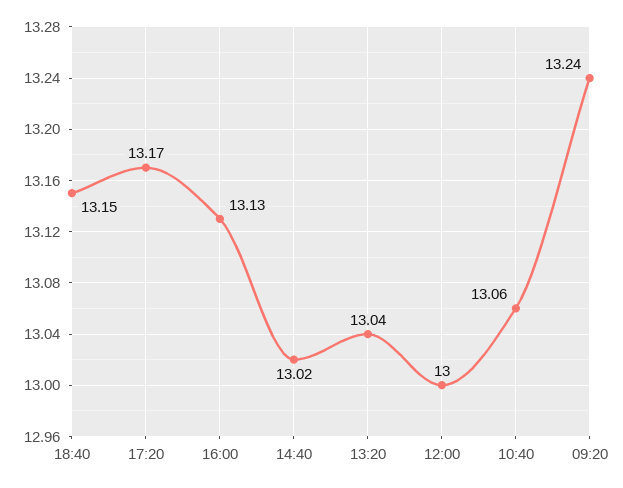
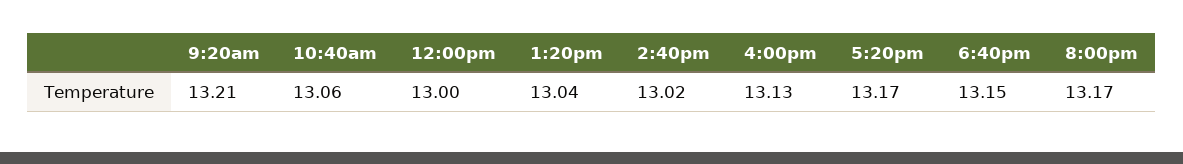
09:20: 13.24 -> 13.21
8:00pm: none -> 13.17

